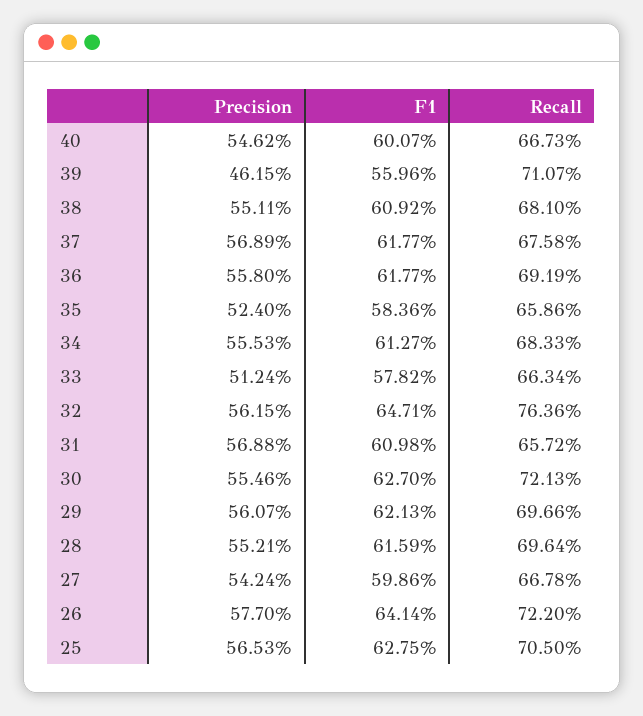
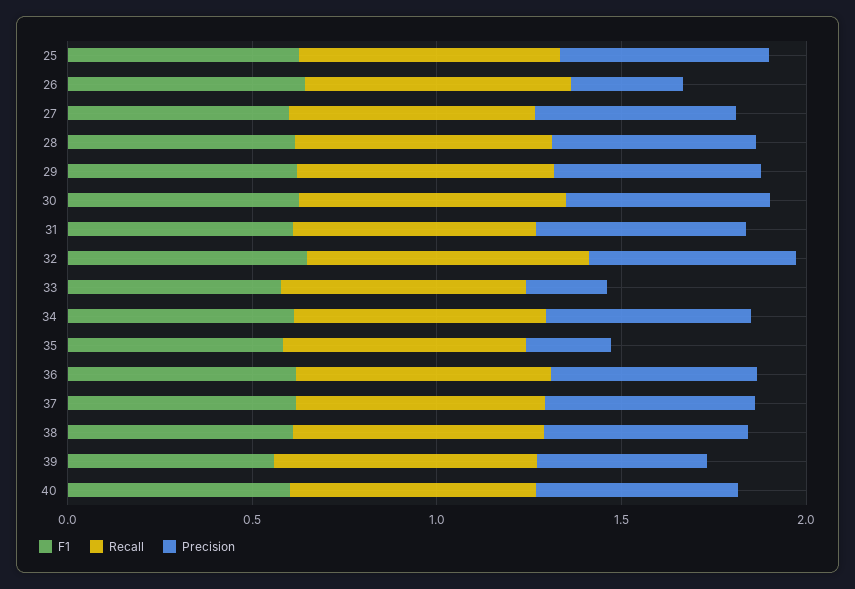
Precision, 35: 0.524 -> 0.2
Precision, 33: 0.5124 -> 0.2
Precision, 26: 0.577 -> 0.3

